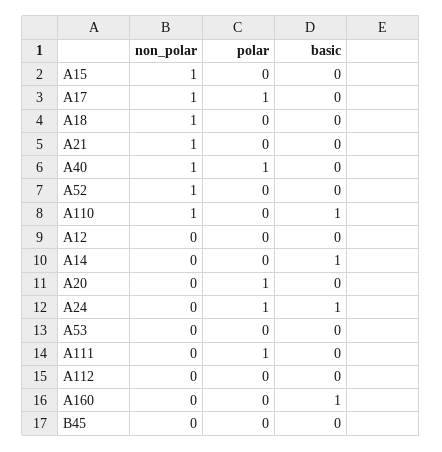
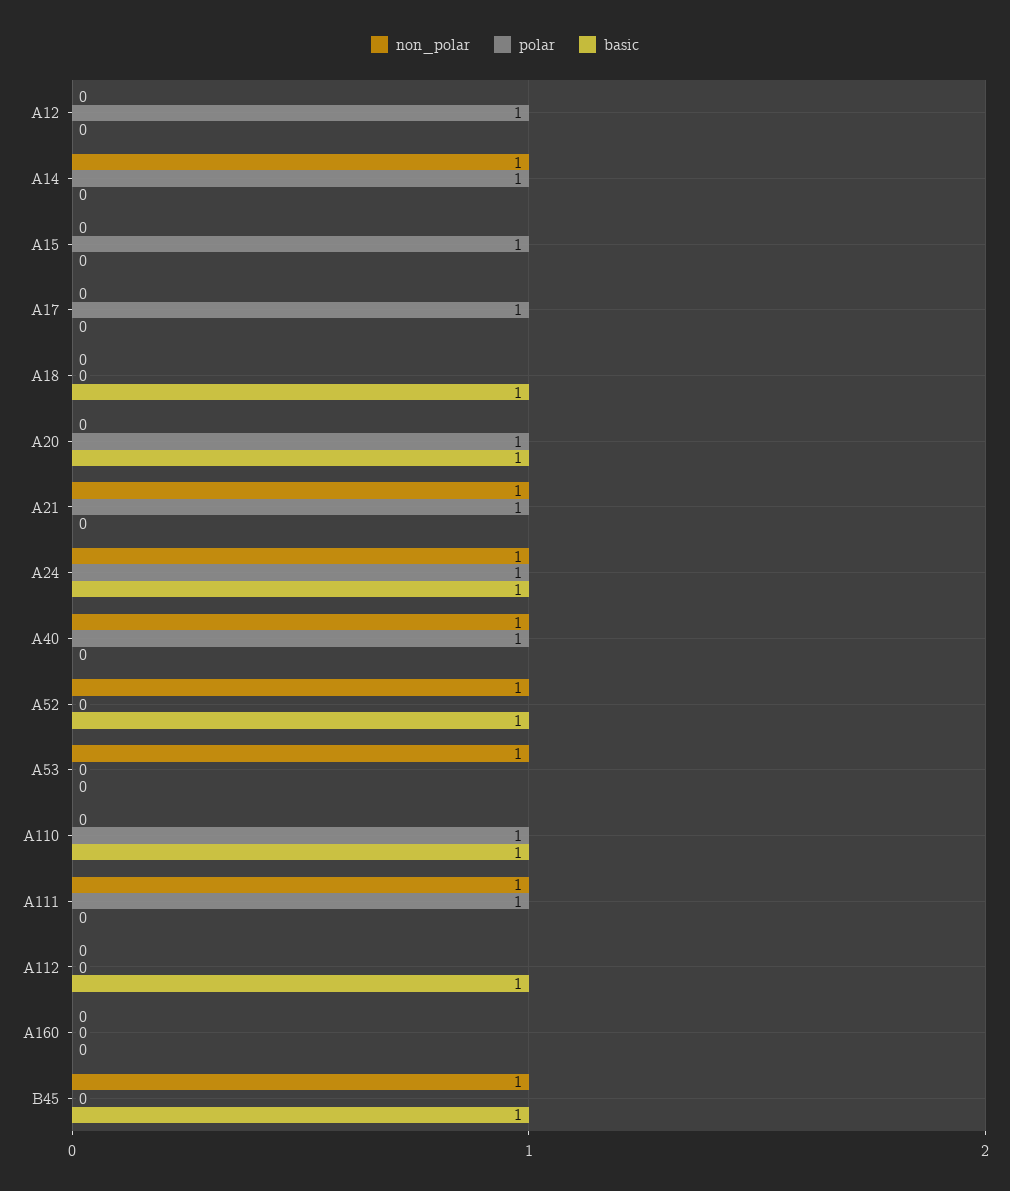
non_polar, A15: 1 -> 0
polar, A15: 0 -> 1
non_polar, A17: 1 -> 0
non_polar, A18: 1 -> 0
basic, A18: 0 -> 1
polar, A21: 0 -> 1
basic, A52: 0 -> 1
non_polar, A110: 1 -> 0
polar, A110: 0 -> 1
polar, A12: 0 -> 1
non_polar, A14: 0 -> 1
polar, A14: 0 -> 1
basic, A14: 1 -> 0
basic, A20: 0 -> 1
non_polar, A24: 0 -> 1
non_polar, A53: 0 -> 1
non_polar, A111: 0 -> 1
basic, A112: 0 -> 1
basic, A160: 1 -> 0
non_polar, B45: 0 -> 1
basic, B45: 0 -> 1

